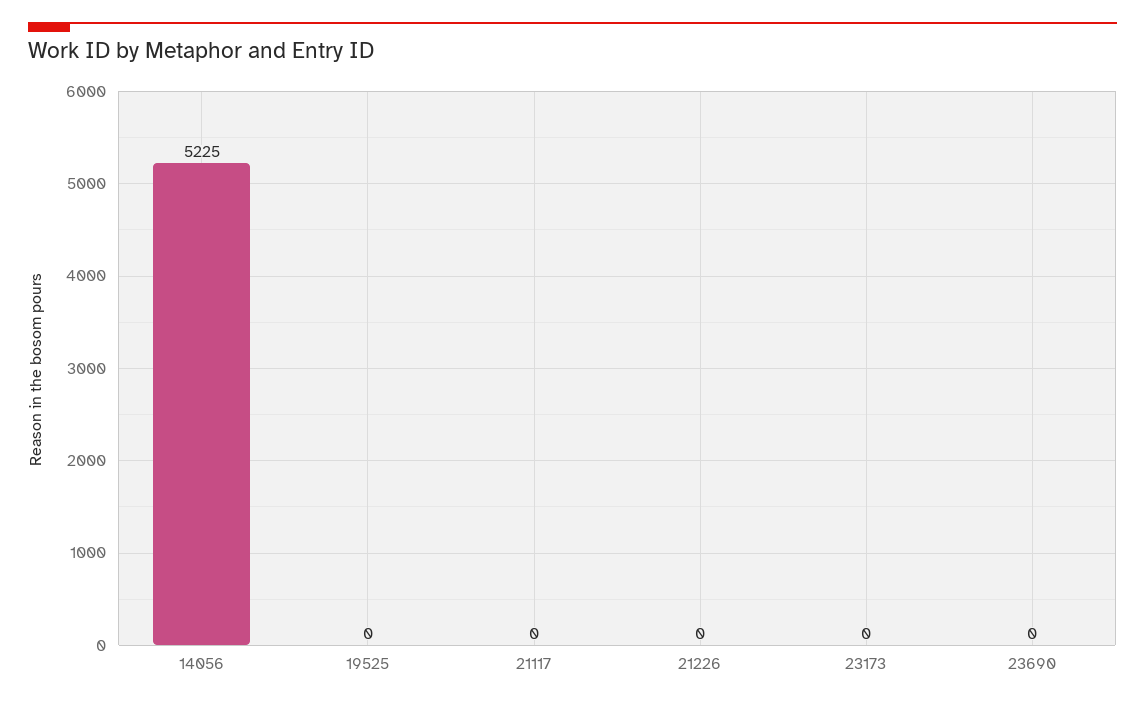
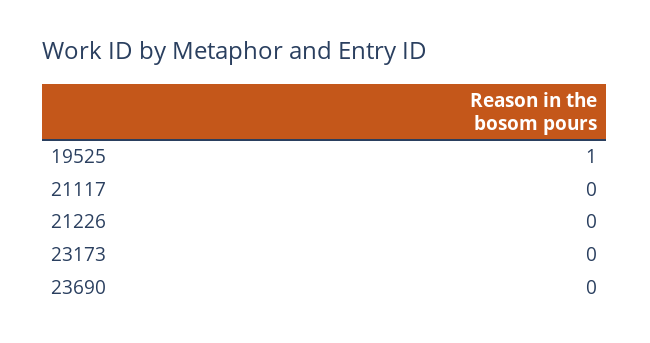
14056: 5225 -> none
19525: 0 -> 1

